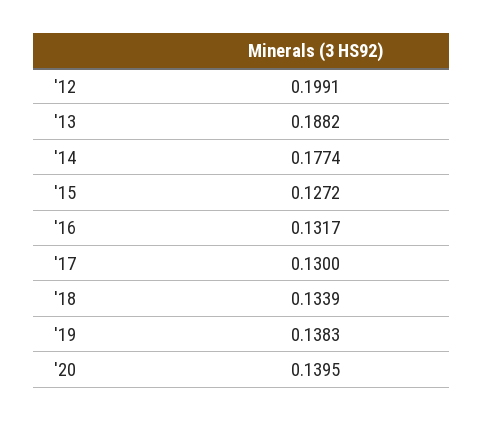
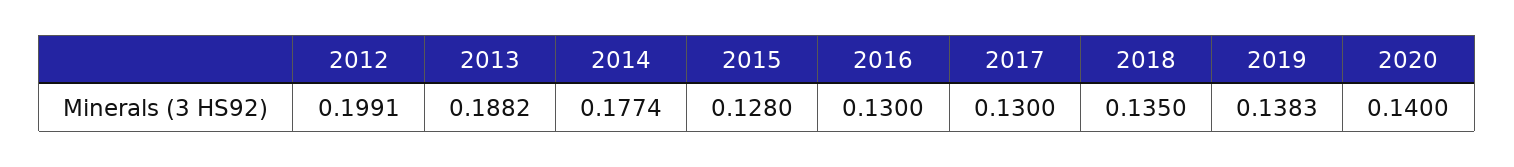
'15: 0.1272 -> 0.128
'16: 0.1317 -> 0.13
'18: 0.1339 -> 0.135
'20: 0.1395 -> 0.14

